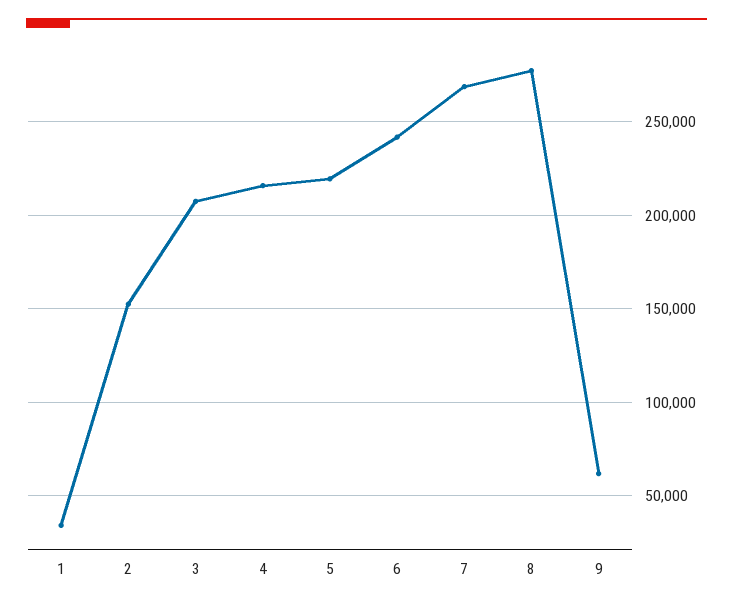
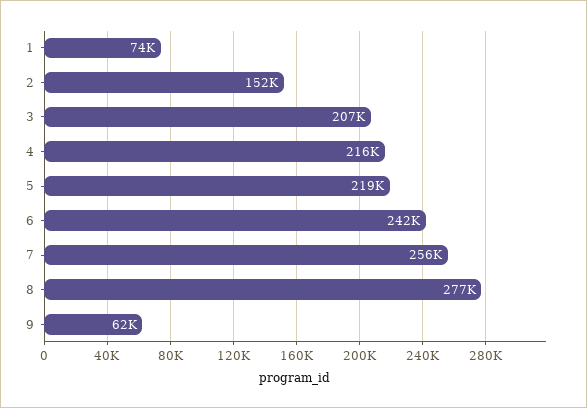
1: 35000 -> 74000
7: 270000 -> 256000

